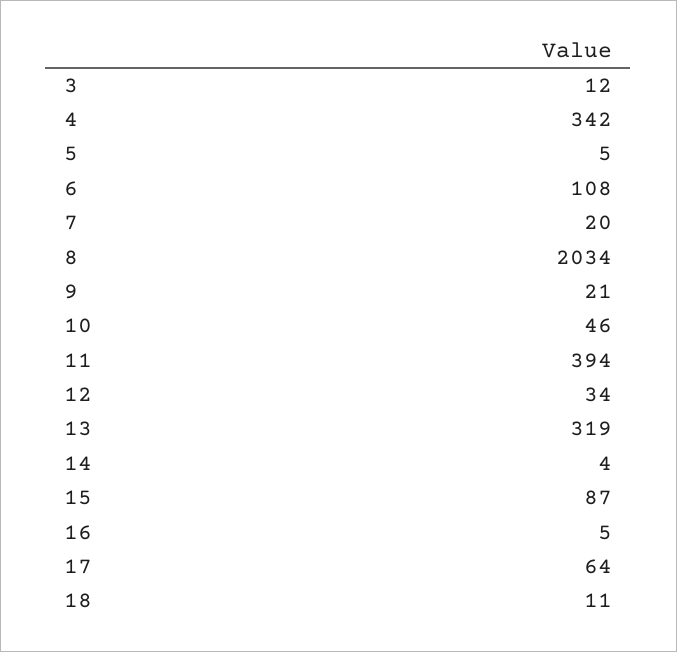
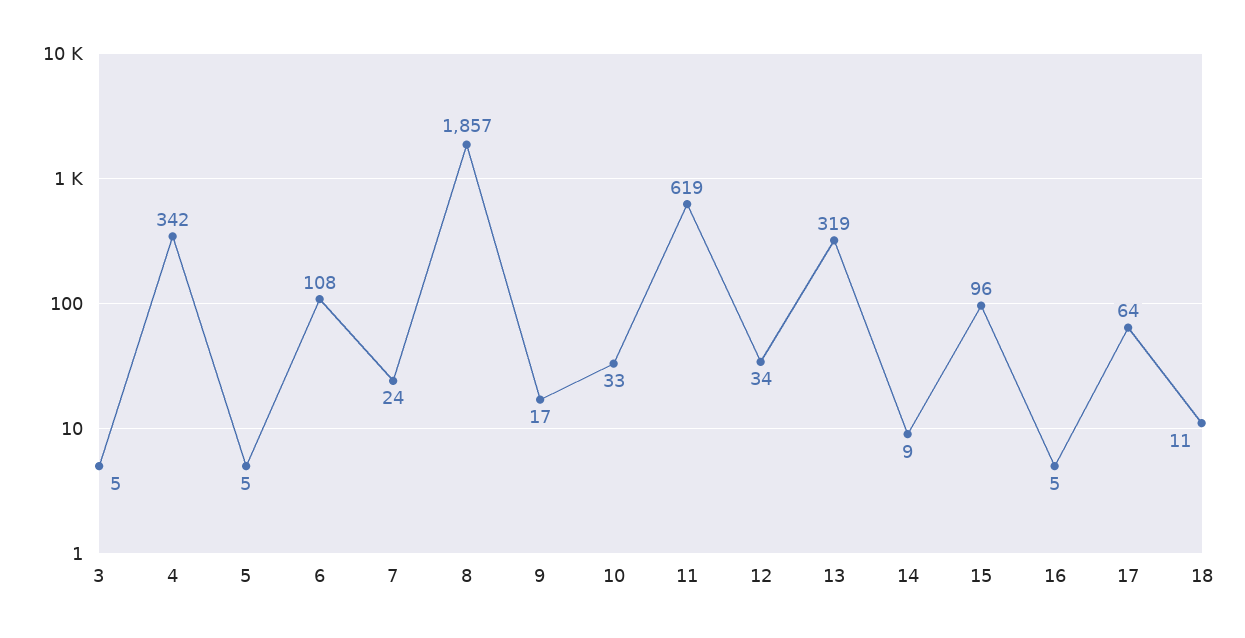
3: 12 -> 5
7: 20 -> 24
8: 2034 -> 1857
9: 21 -> 17
10: 46 -> 33
11: 394 -> 619
14: 4 -> 9
15: 87 -> 96

